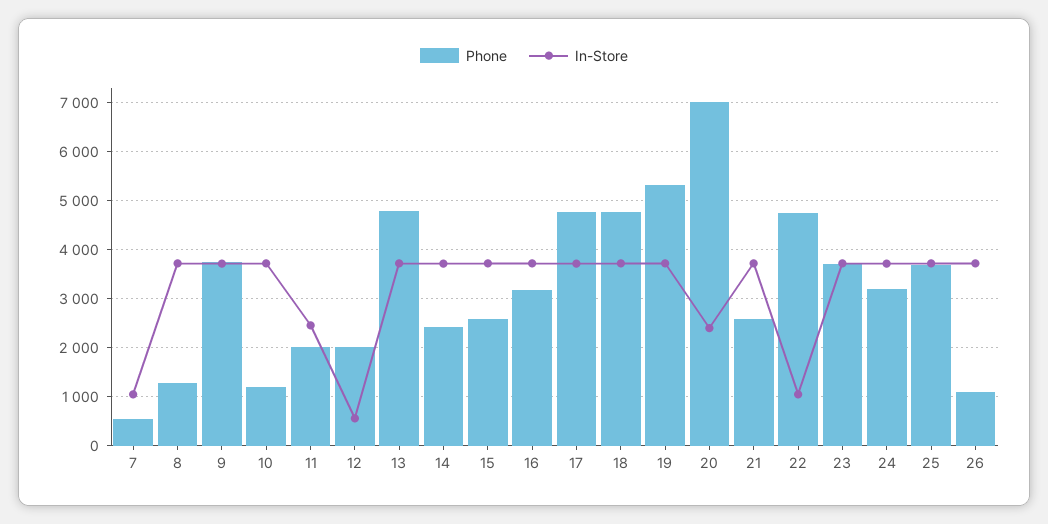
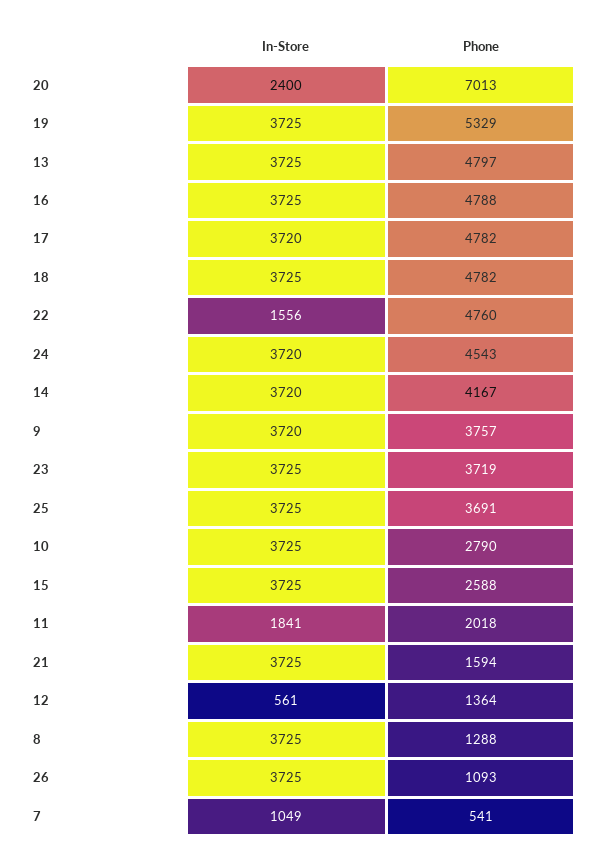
Phone, 10: 1200 -> 2790
In-Store, 11: 2400 -> 1841
Phone, 12: 2000 -> 1364
Phone, 14: 2400 -> 4167
Phone, 16: 3200 -> 4788
Phone, 21: 2600 -> 1594
In-Store, 22: 1000 -> 1556
Phone, 24: 3200 -> 4543

